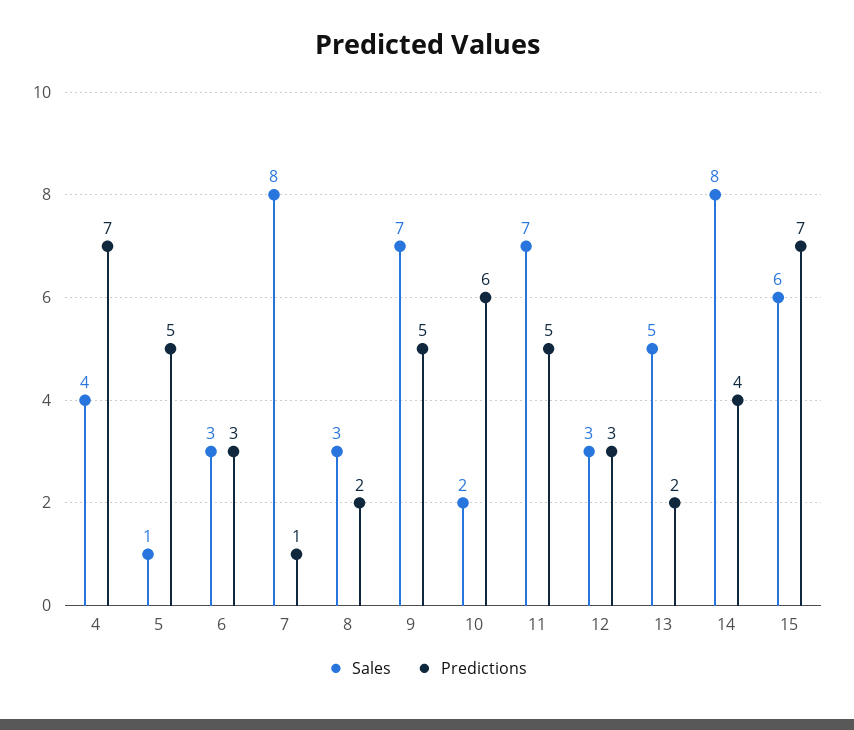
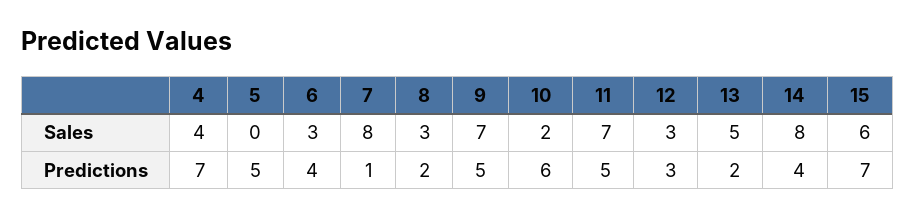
Sales, 5: 1 -> 0
Predictions, 6: 3 -> 4

